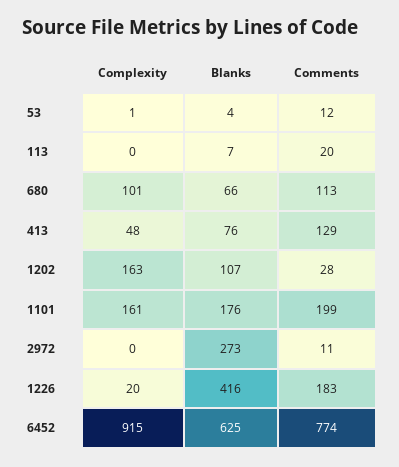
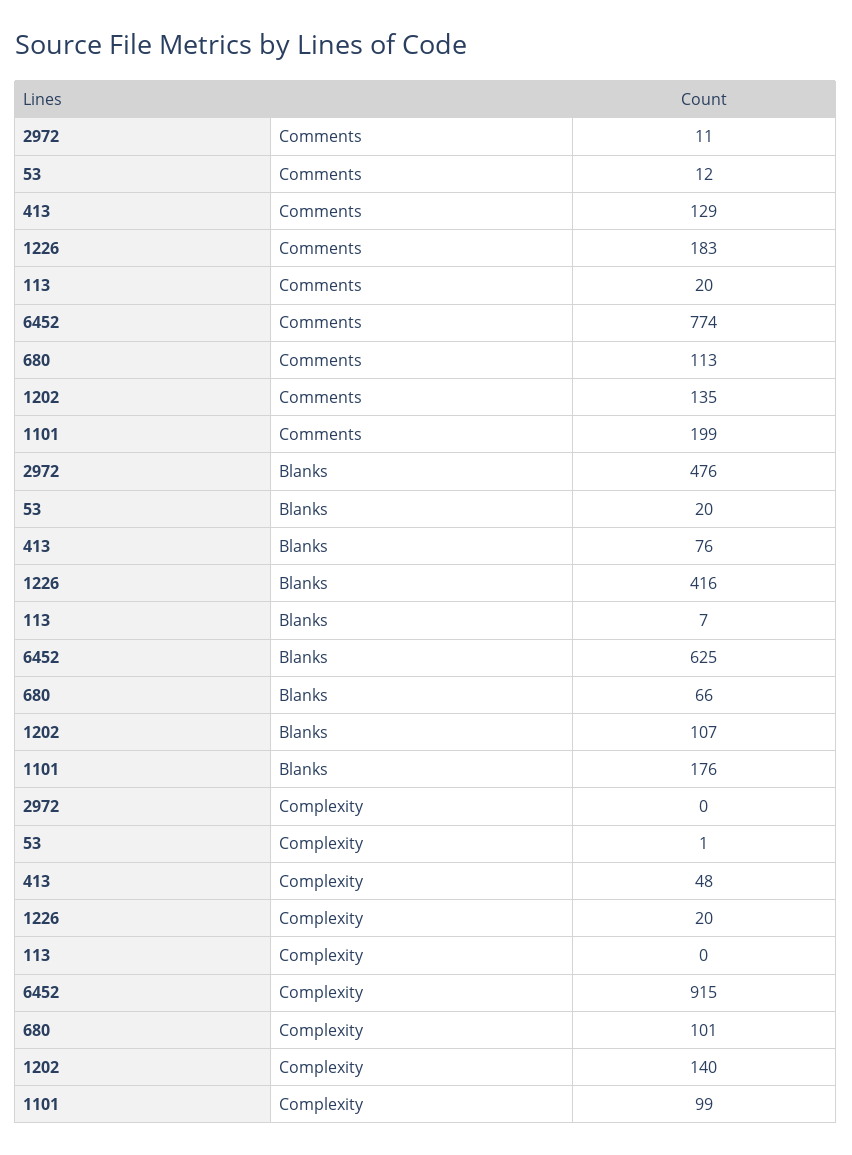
Blanks, 53: 4 -> 20
Complexity, 1202: 163 -> 140
Comments, 1202: 28 -> 135
Complexity, 1101: 161 -> 99
Blanks, 2972: 273 -> 476

